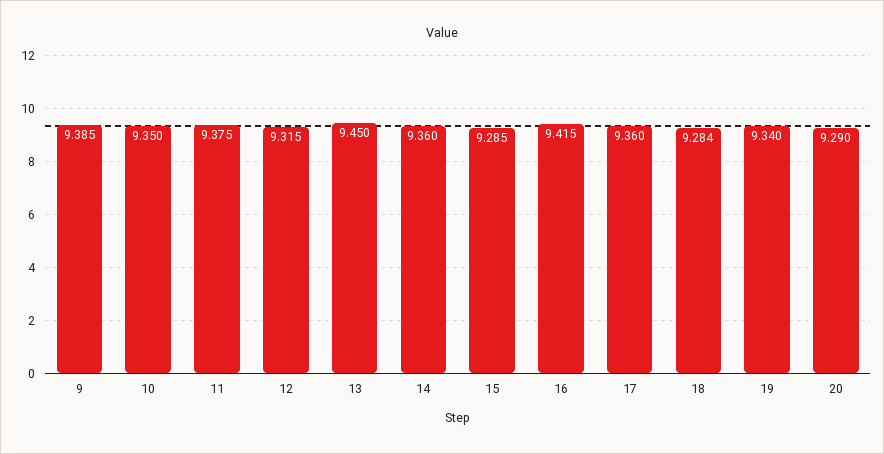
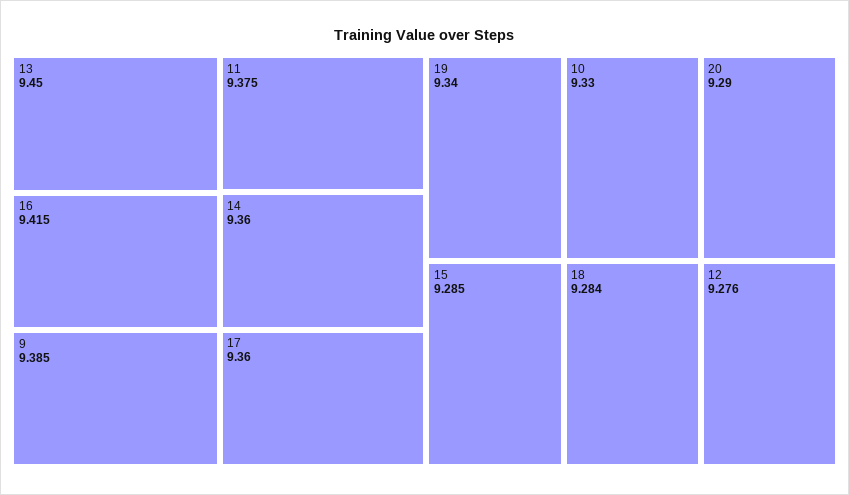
10: 9.35 -> 9.33
12: 9.315 -> 9.276

